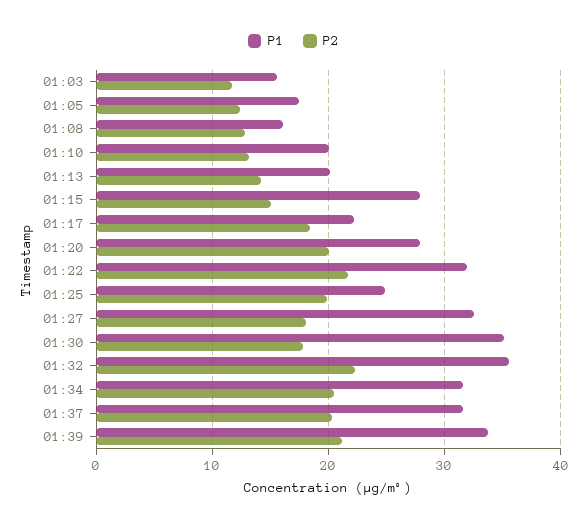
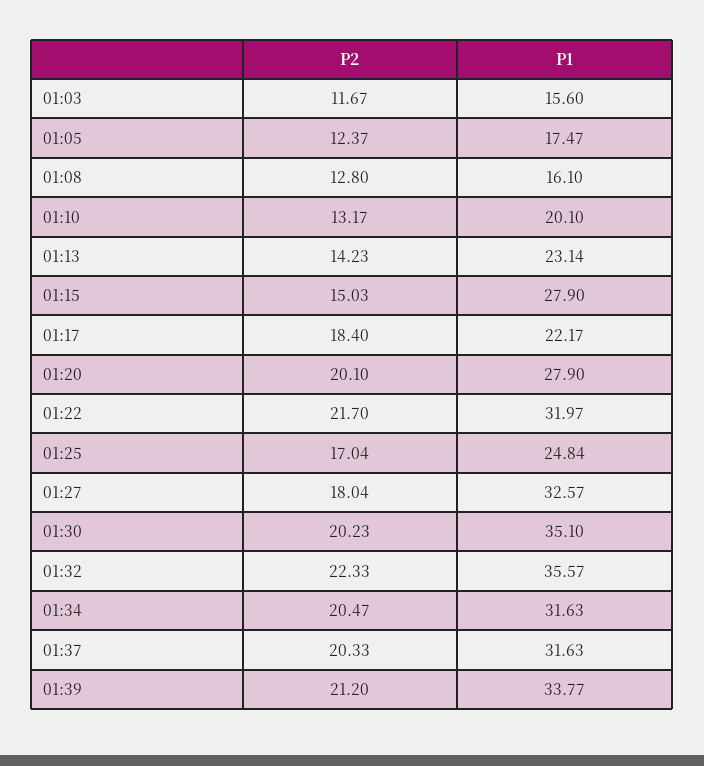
P1, 01:13: 20 -> 23.14
P2, 01:25: 20 -> 17.04
P2, 01:30: 18 -> 20.23

